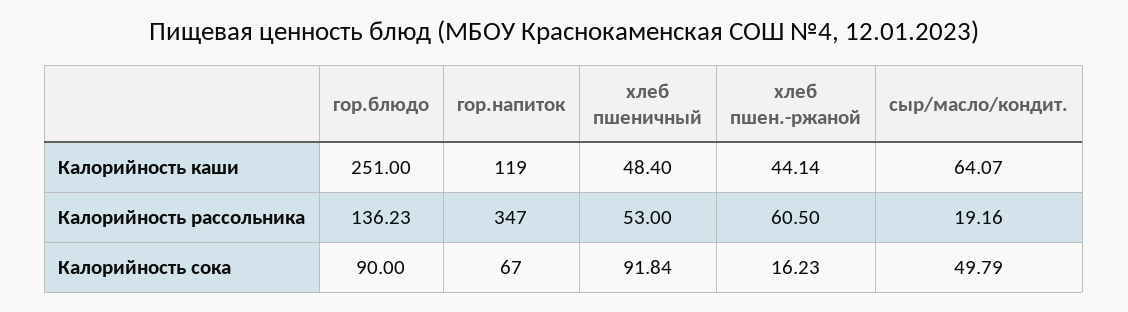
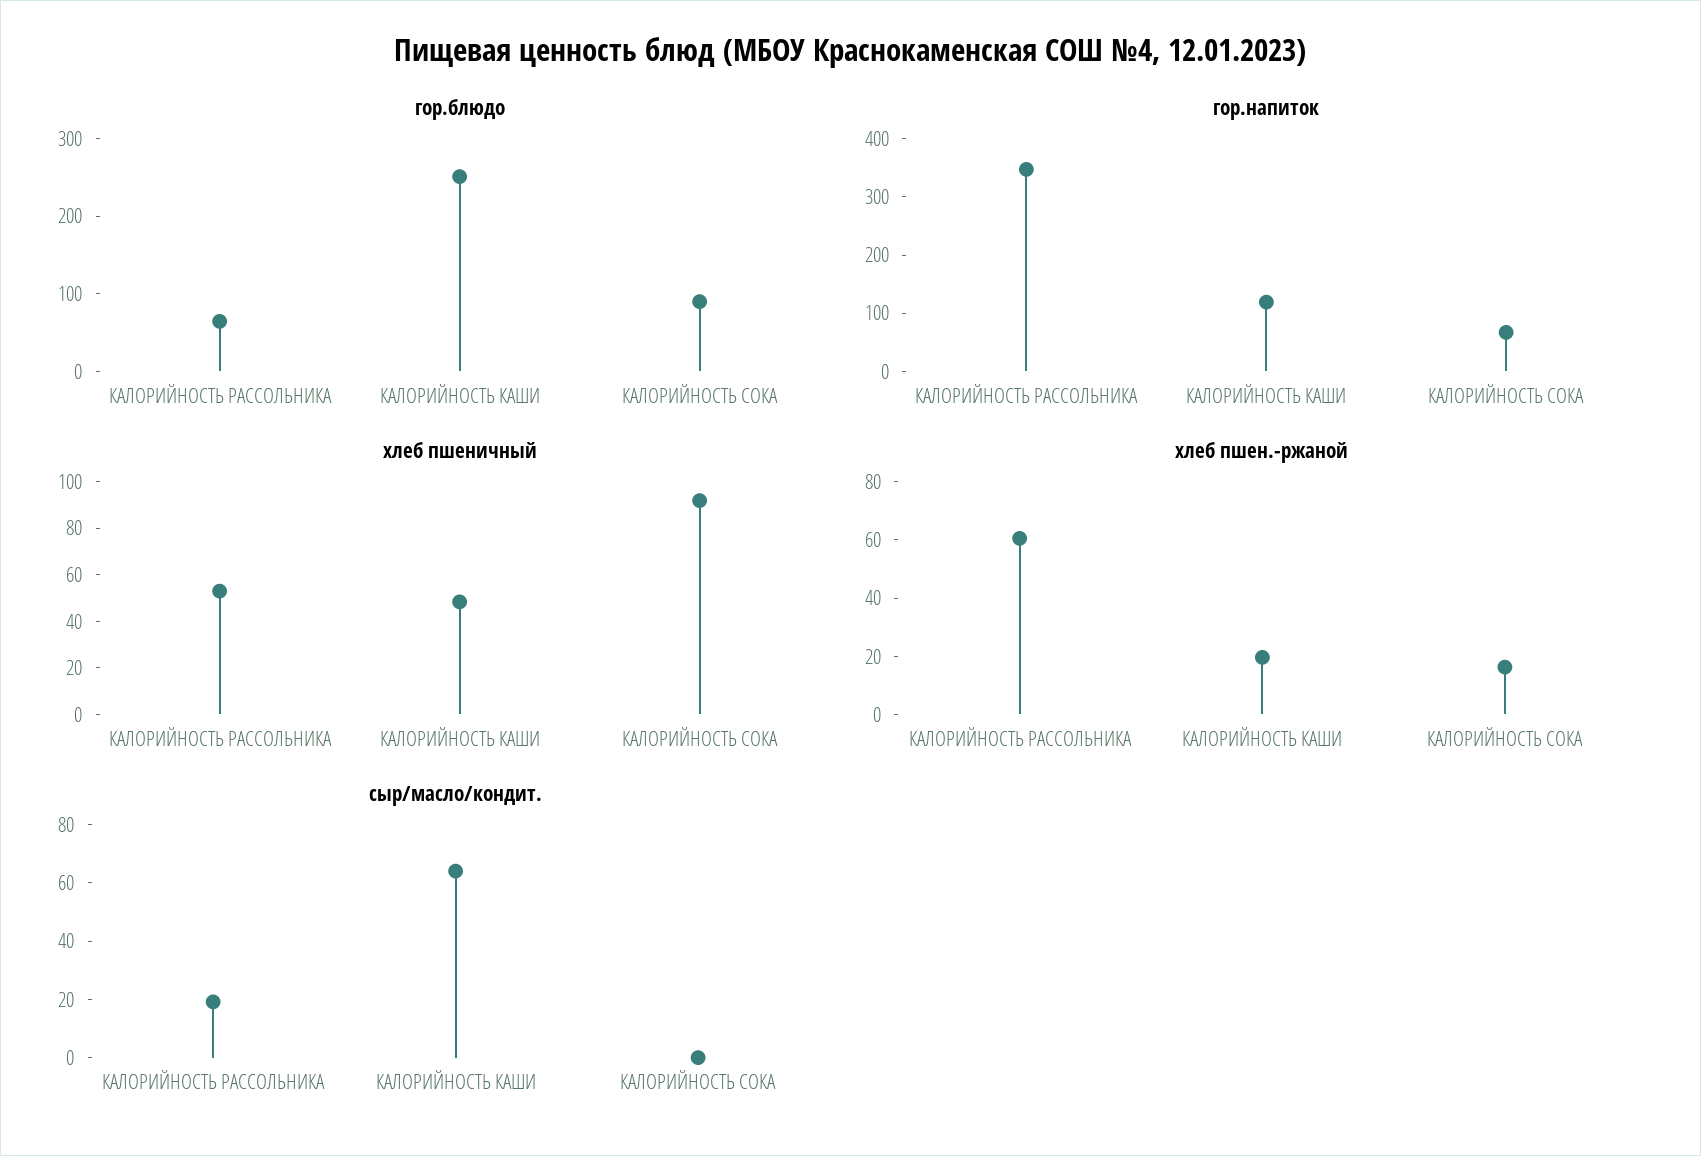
хлеб пшен.-ржаной, Калорийность каши: 44.14 -> 20
гор.блюдо, Калорийность рассольника: 136.23 -> 60
сыр/масло/кондит., Калорийность сока: 49.79 -> 0

